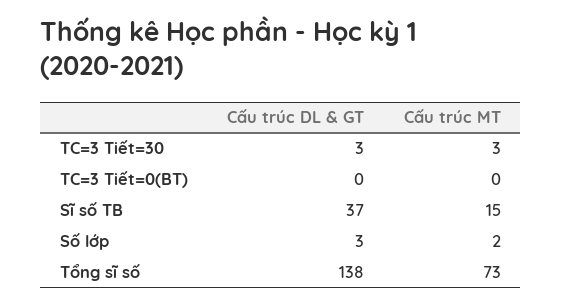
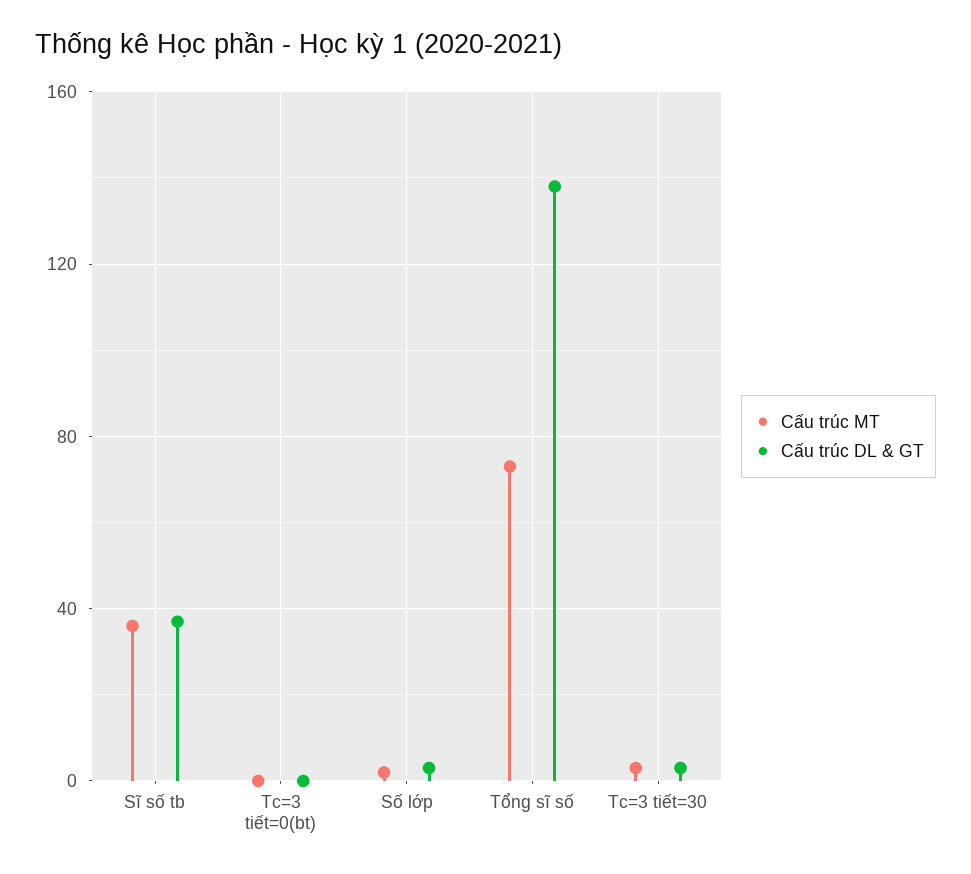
Cấu trúc MT, Sĩ số TB: 15 -> 35

